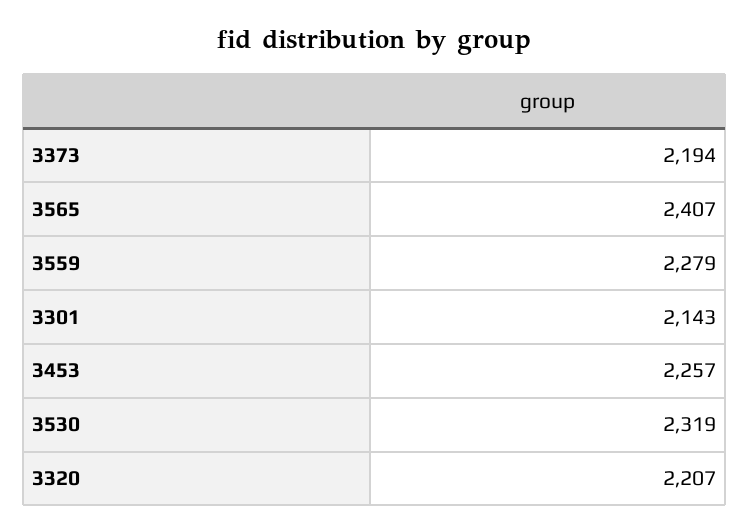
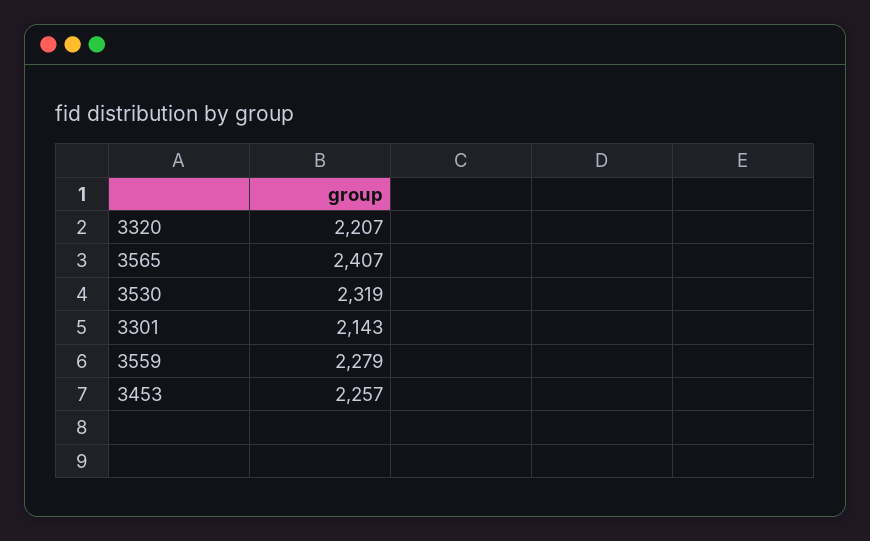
3373: 2194 -> none

